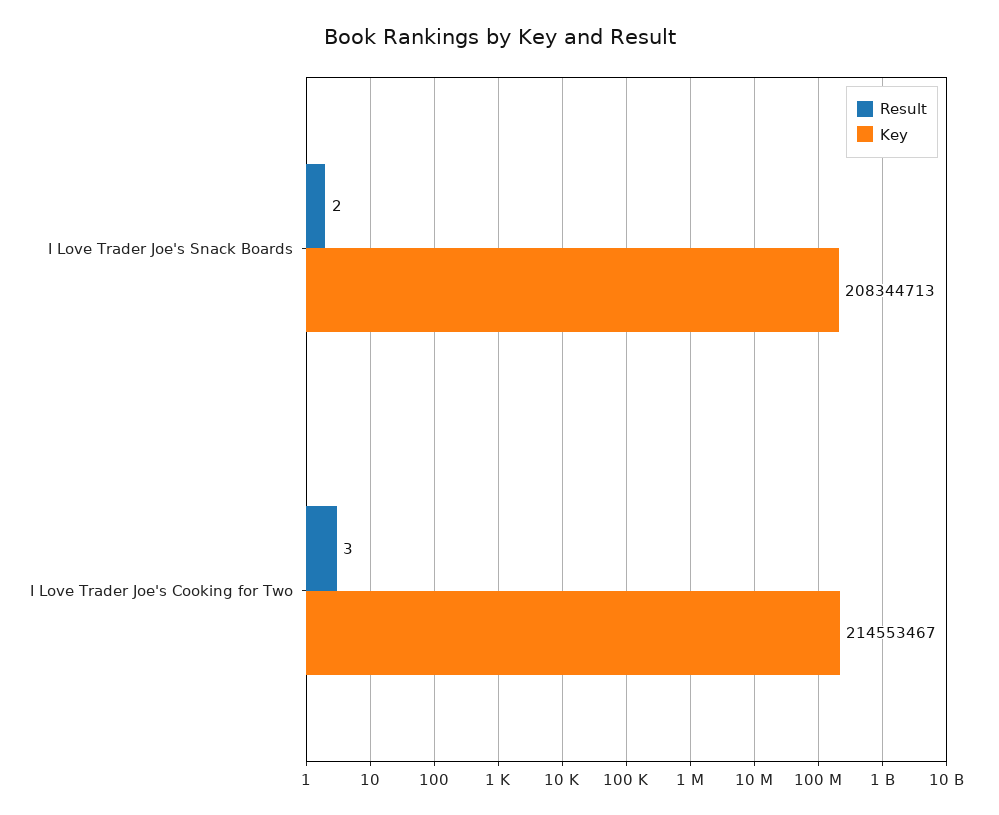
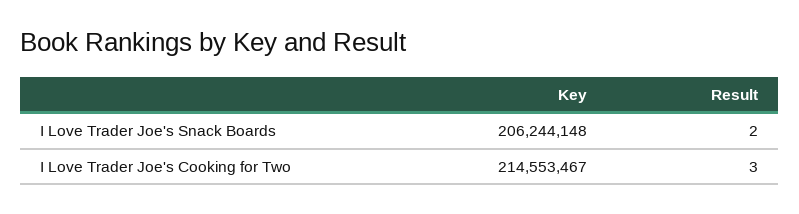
Key, I Love Trader Joe's Snack Boards: 208344713 -> 206244148

